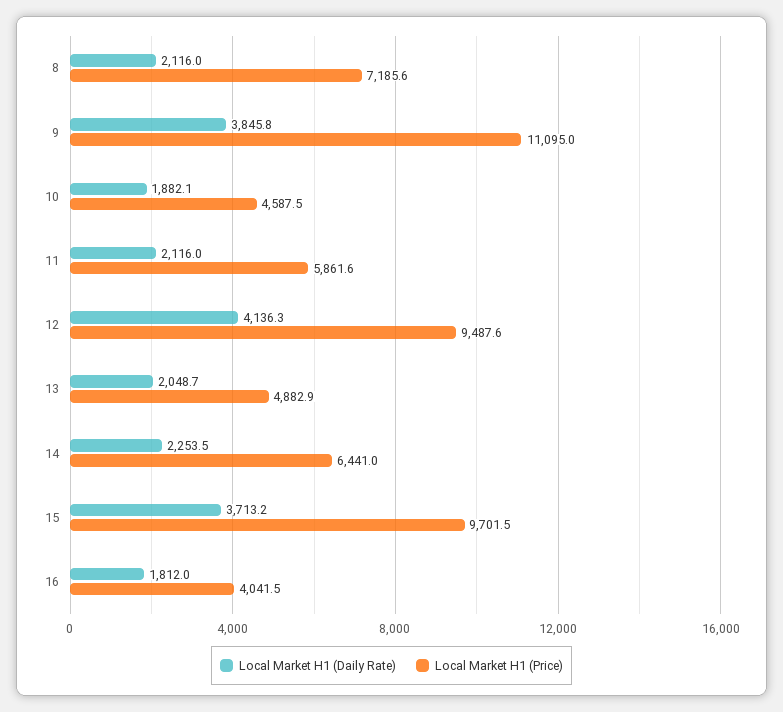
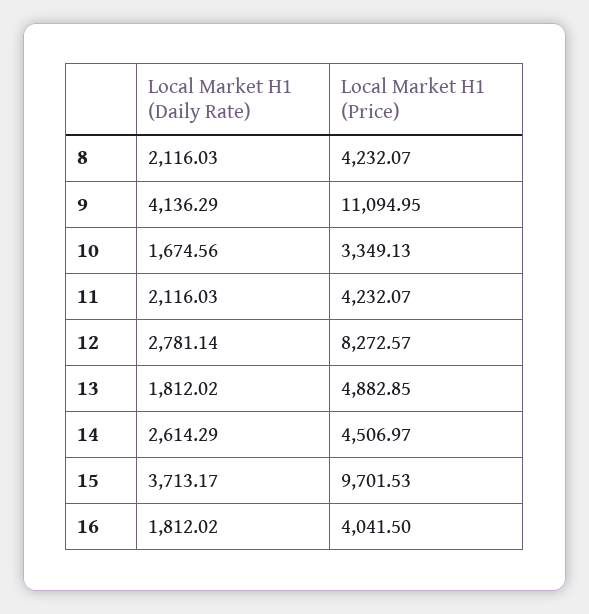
Local Market H1 (Price), 8: 7185.6 -> 4232.07
Local Market H1 (Daily Rate), 9: 3845.8 -> 4136.29
Local Market H1 (Daily Rate), 10: 1882.1 -> 1674.56
Local Market H1 (Price), 10: 4587.5 -> 3349.13
Local Market H1 (Price), 11: 5861.6 -> 4232.07
Local Market H1 (Daily Rate), 12: 4136.3 -> 2781.14
Local Market H1 (Price), 12: 9487.6 -> 8272.57
Local Market H1 (Daily Rate), 13: 2048.7 -> 1812.02
Local Market H1 (Daily Rate), 14: 2253.5 -> 2614.29
Local Market H1 (Price), 14: 6441 -> 4506.97

